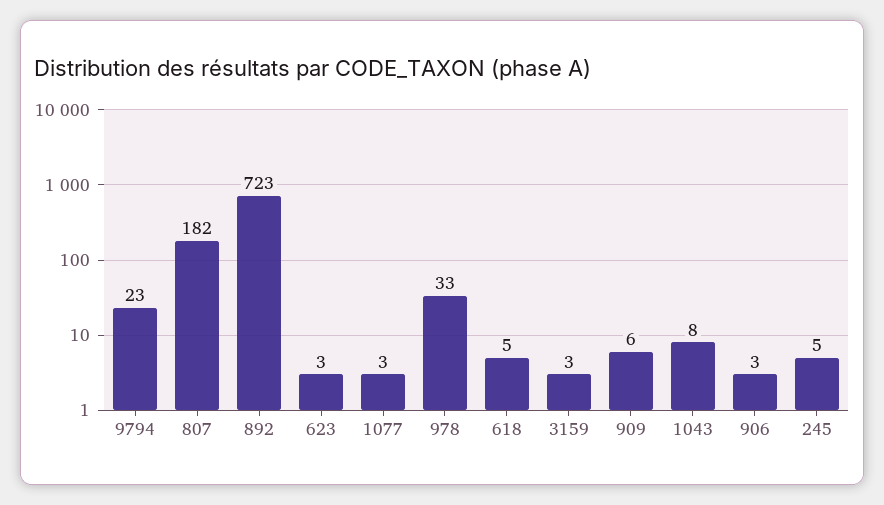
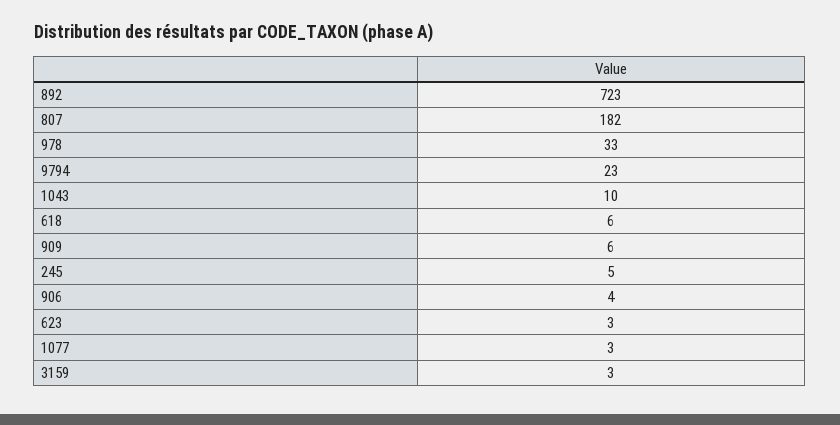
618: 5 -> 6
1043: 8 -> 10
906: 3 -> 4

